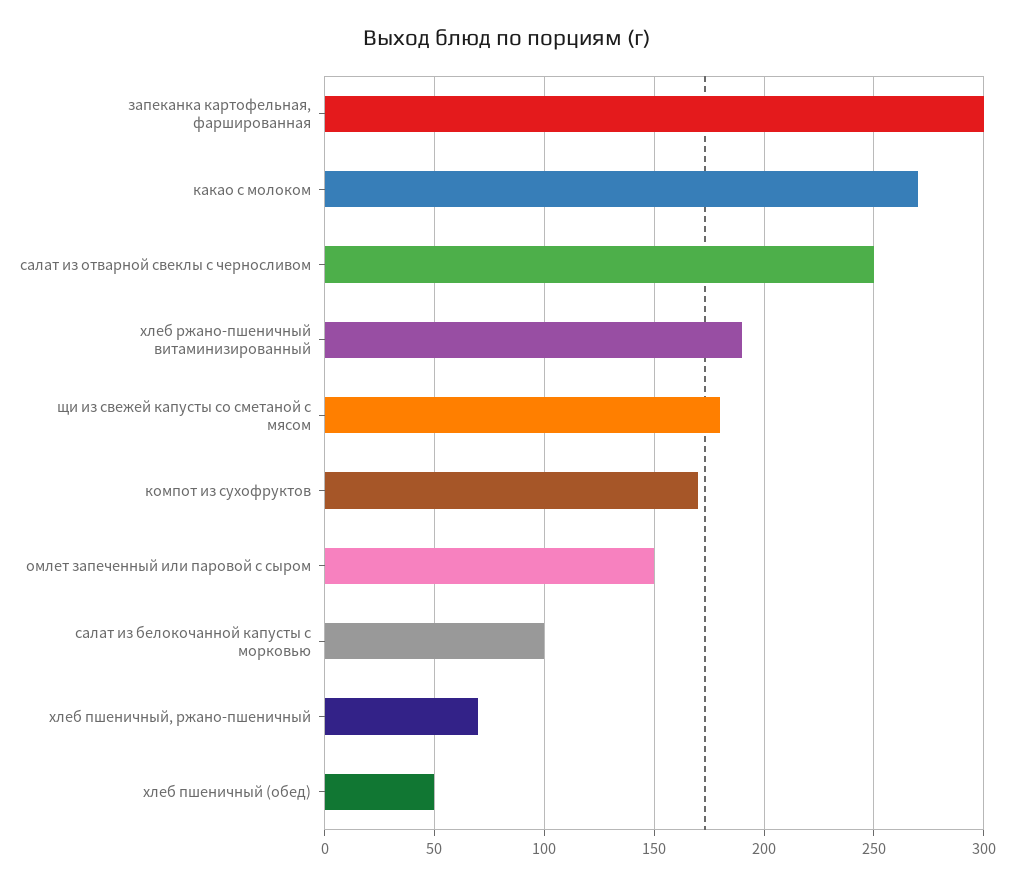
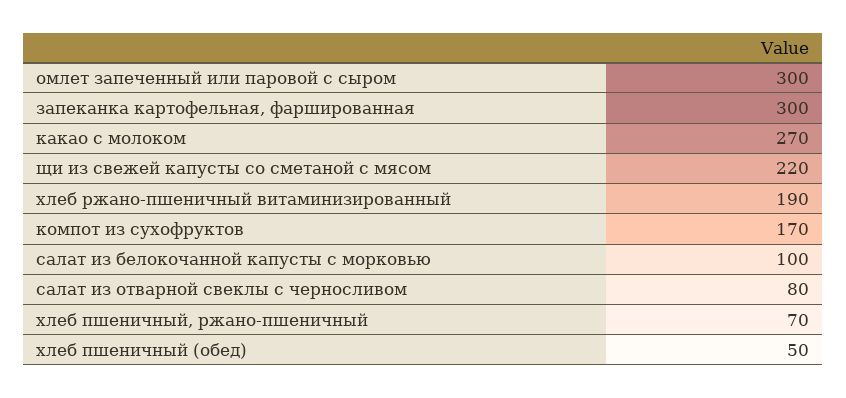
салат из отварной свеклы с черносливом: 250 -> 80
щи из свежей капусты со сметаной с мясом: 180 -> 220
омлет запеченный или паровой с сыром: 150 -> 300

